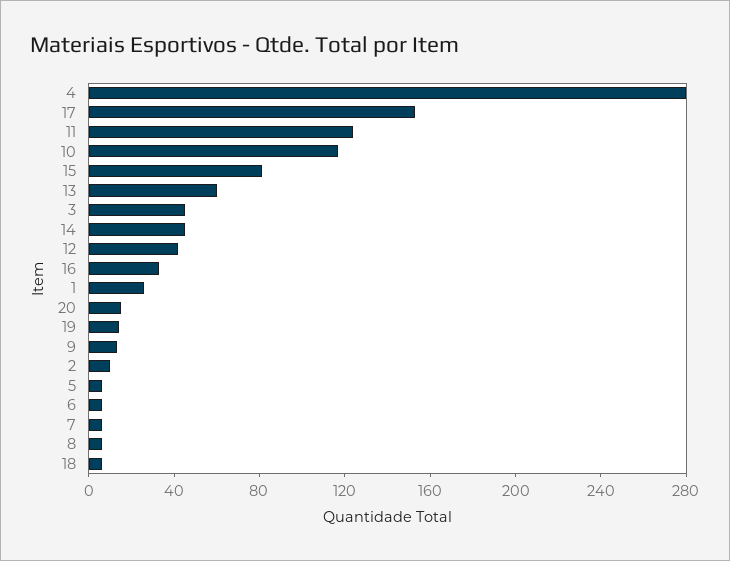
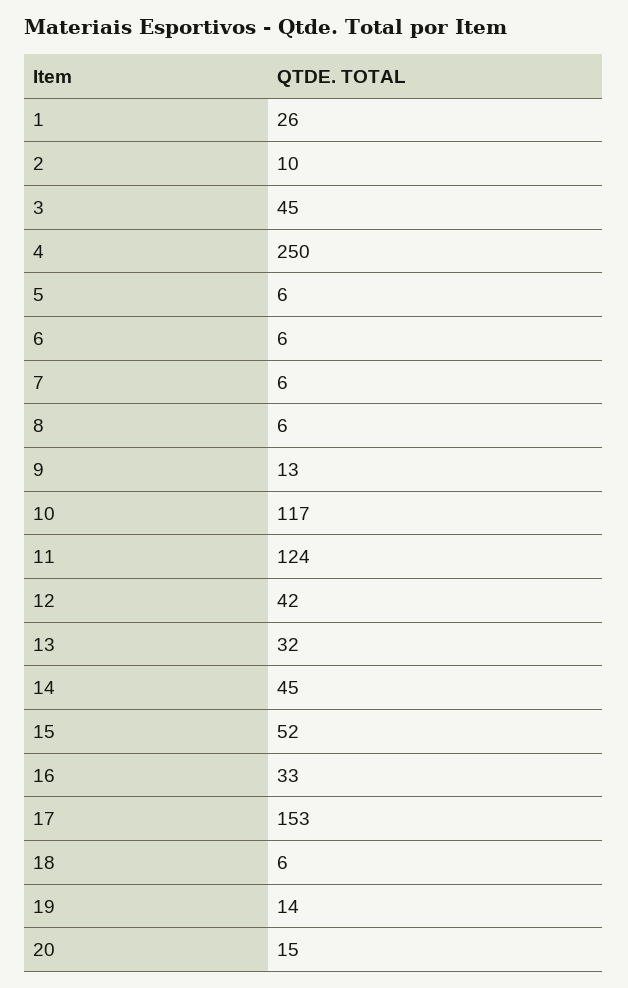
4: 280 -> 250
15: 80 -> 52
13: 60 -> 32

